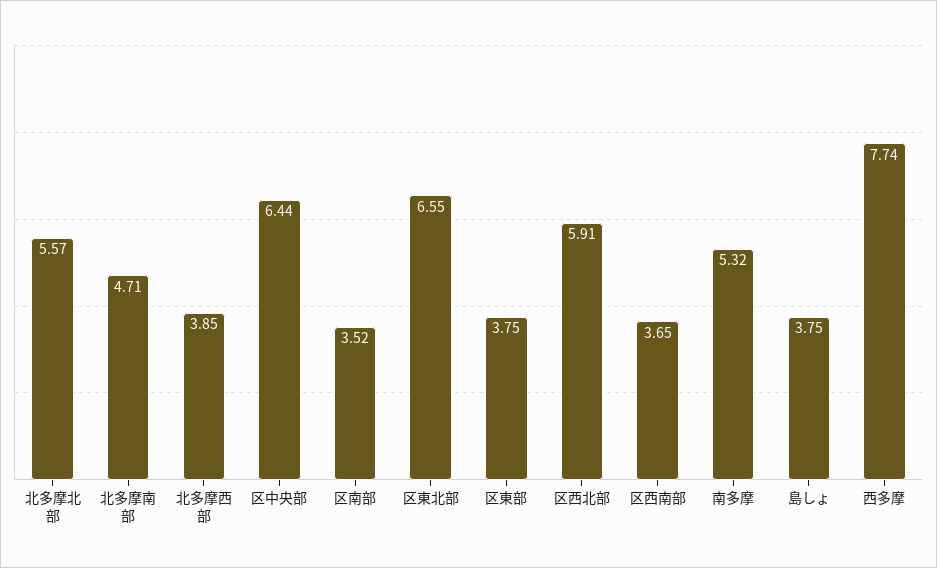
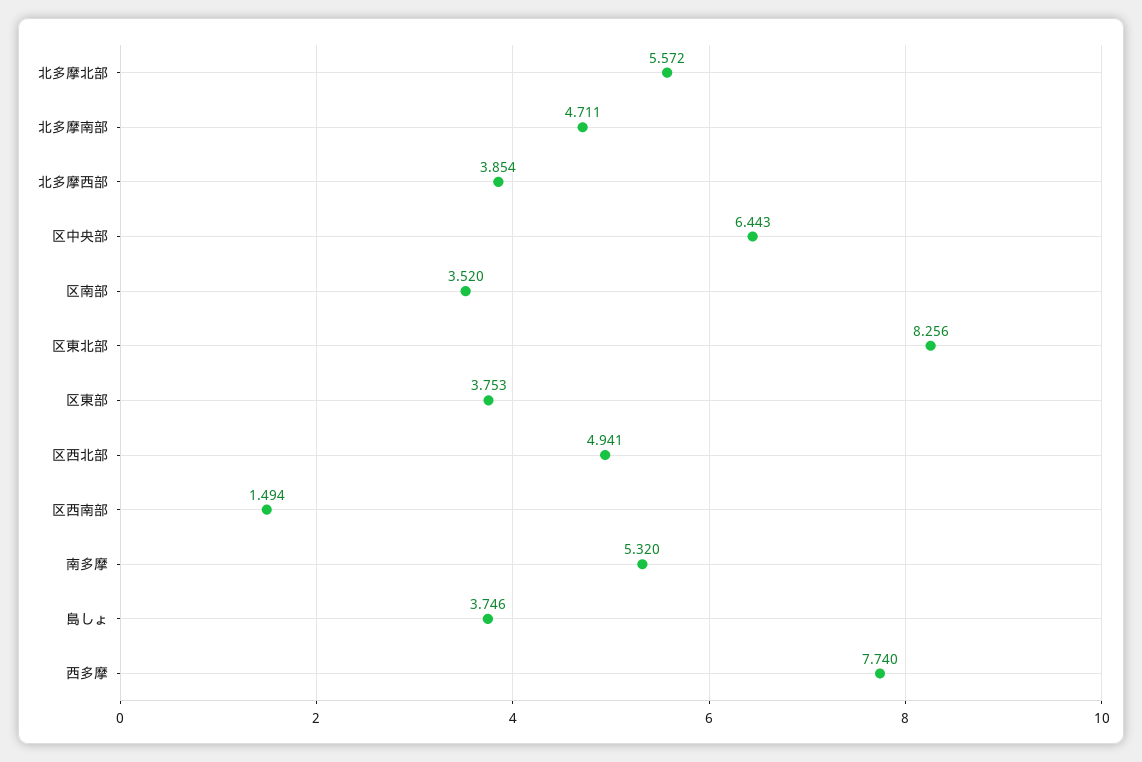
区東北部: 6.55 -> 8.256
区西北部: 5.91 -> 4.941
区西南部: 3.65 -> 1.494

